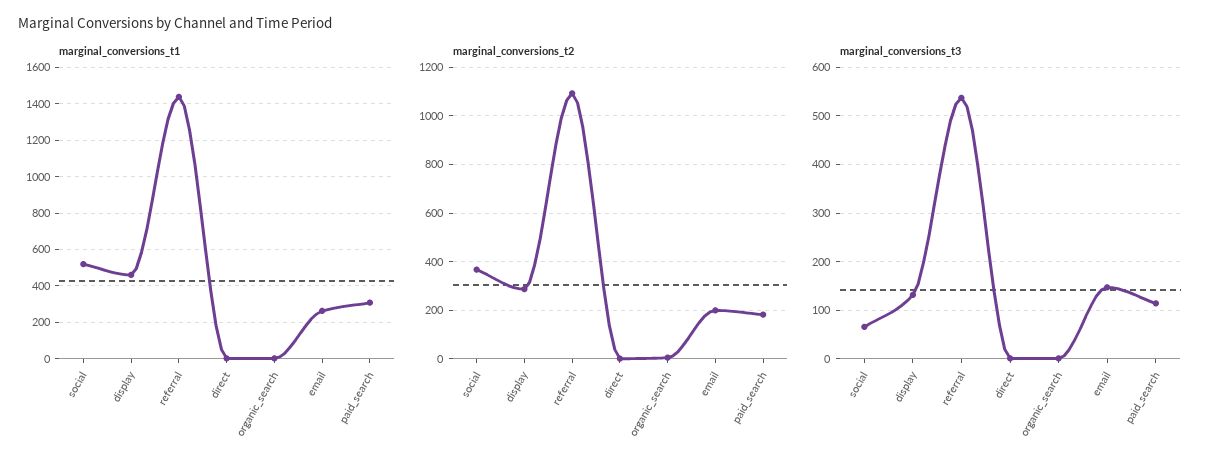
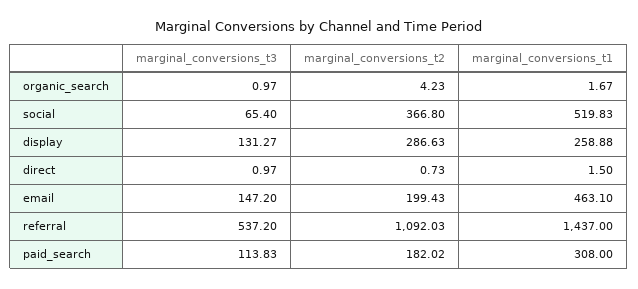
marginal_conversions_t1, display: 450 -> 258.88
marginal_conversions_t1, email: 250 -> 463.1

